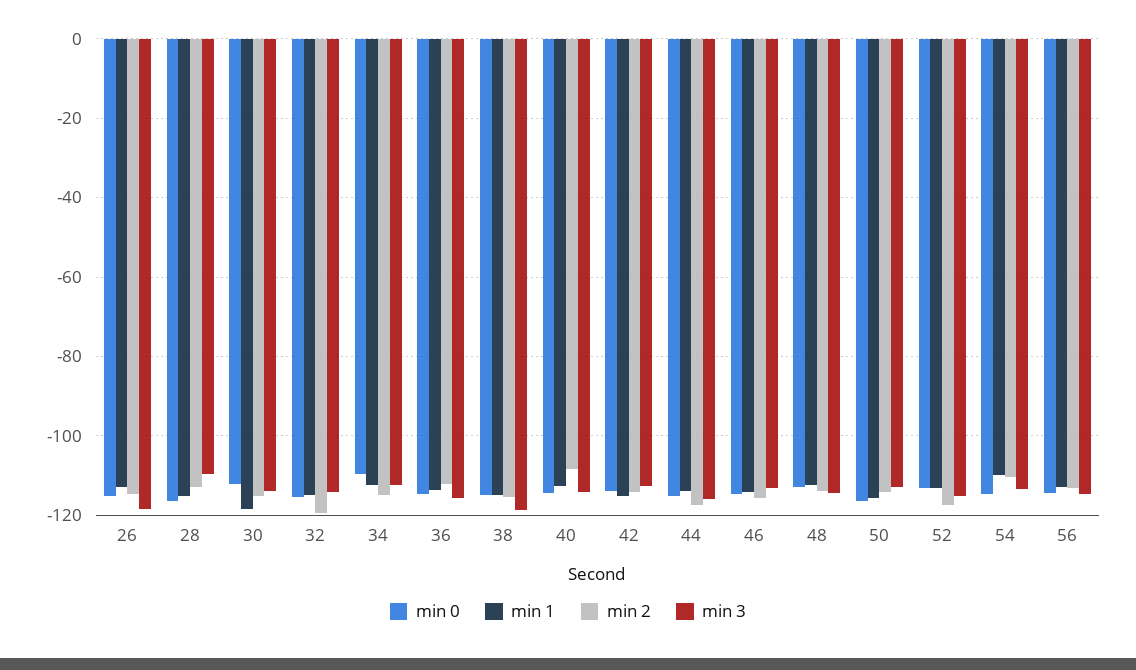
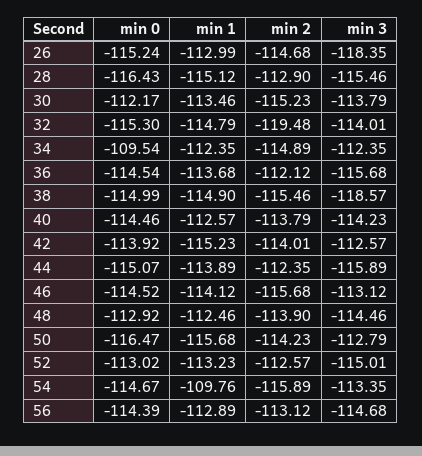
min 3, 28: -110 -> -115.46
min 1, 30: -118 -> -113.46
min 2, 40: -108 -> -113.79
min 2, 44: -118 -> -112.35
min 2, 52: -118 -> -112.57
min 2, 54: -110 -> -115.89

